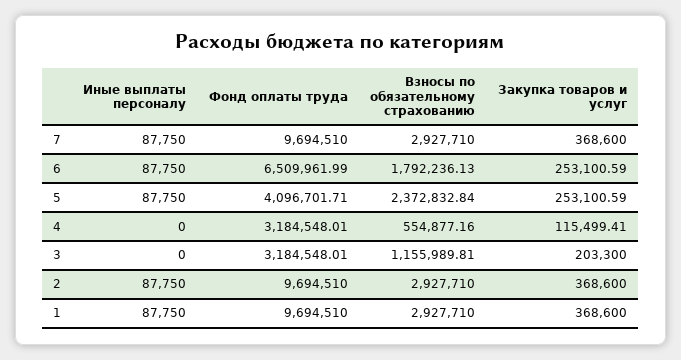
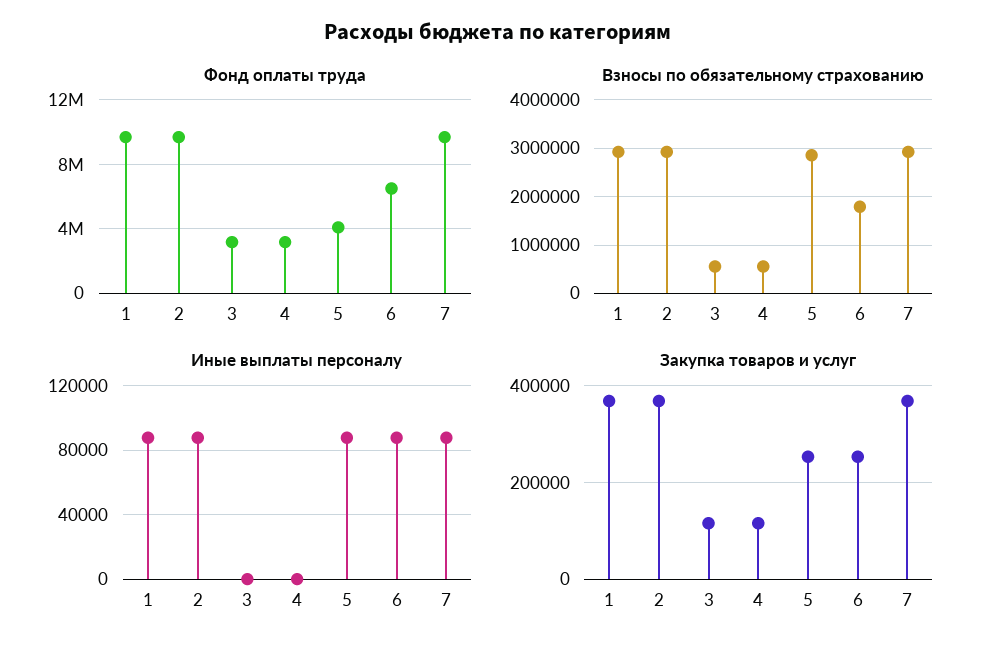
Взносы по обязательному страхованию, 5: 2372832.84 -> 2800000
Взносы по обязательному страхованию, 3: 1155989.81 -> 600000
Закупка товаров и услуг, 3: 203300 -> 120000

